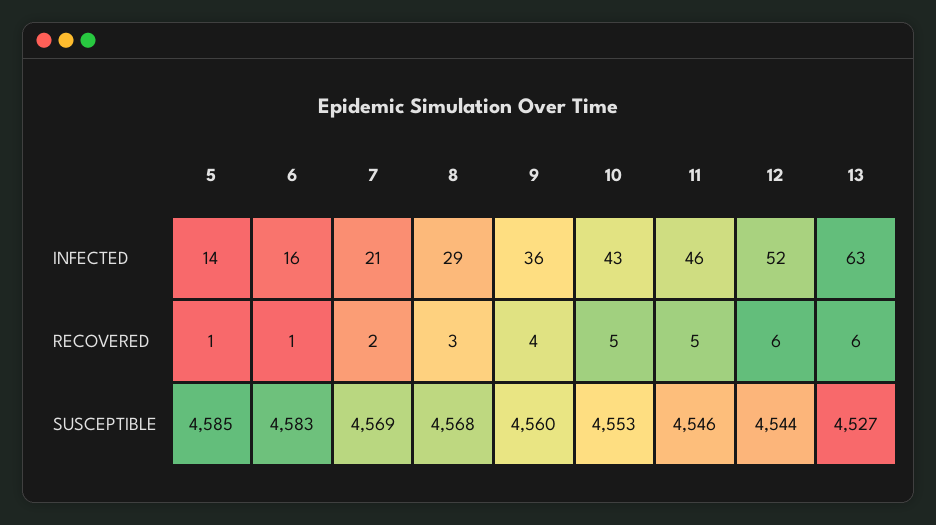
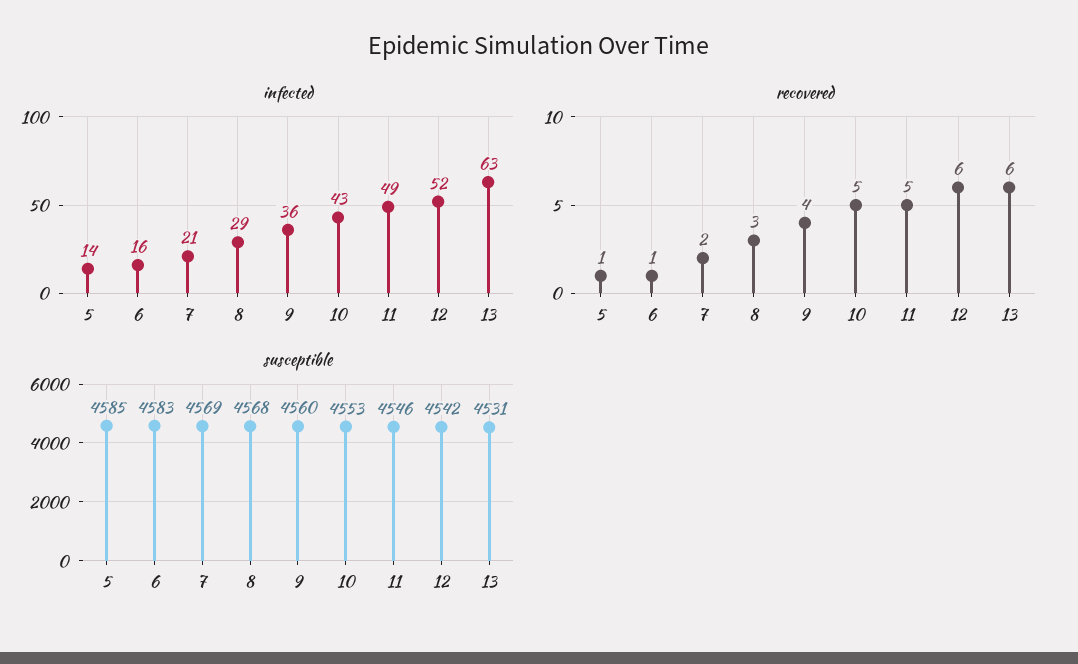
INFECTED, 11: 46 -> 49
SUSCEPTIBLE, 12: 4544 -> 4542
SUSCEPTIBLE, 13: 4527 -> 4531

